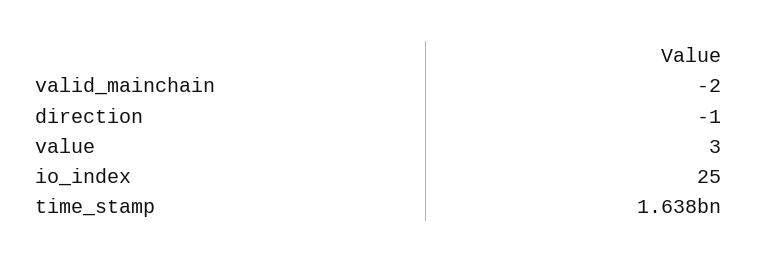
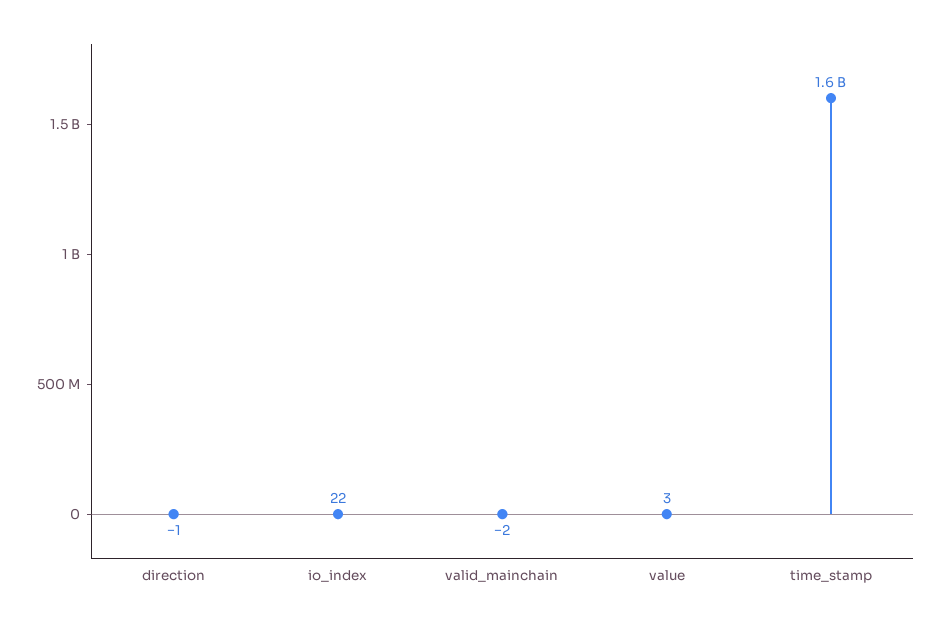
io_index: 25 -> 22

